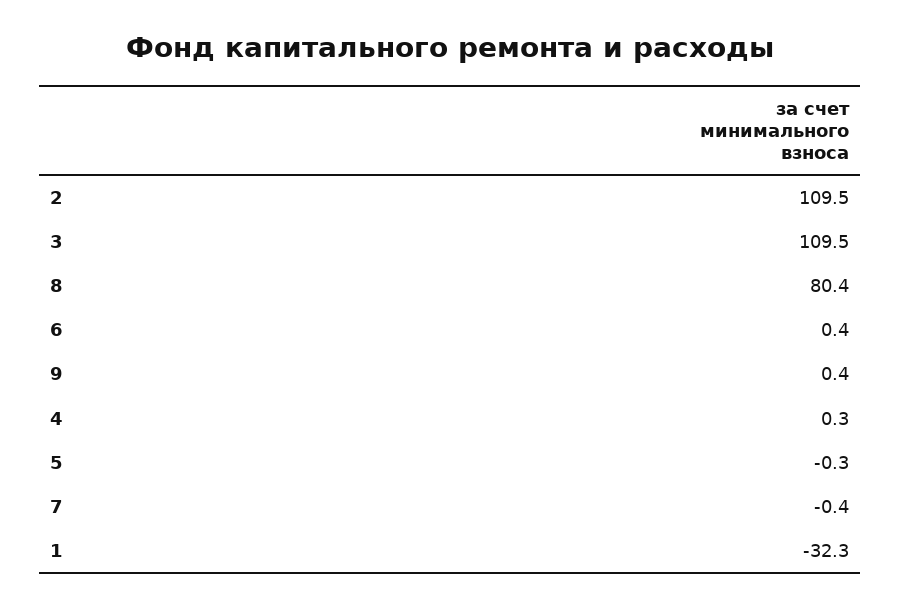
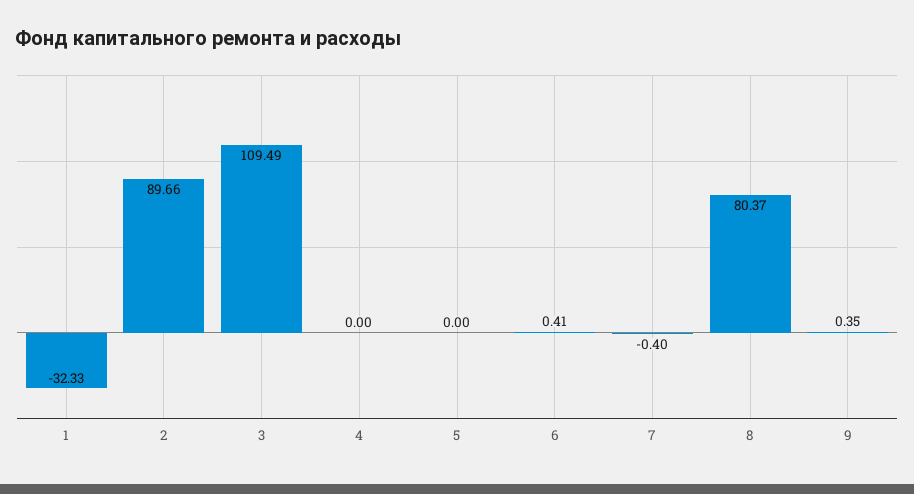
2: 109.5 -> 89.66
4: 0.3 -> 0
5: -0.3 -> 0

